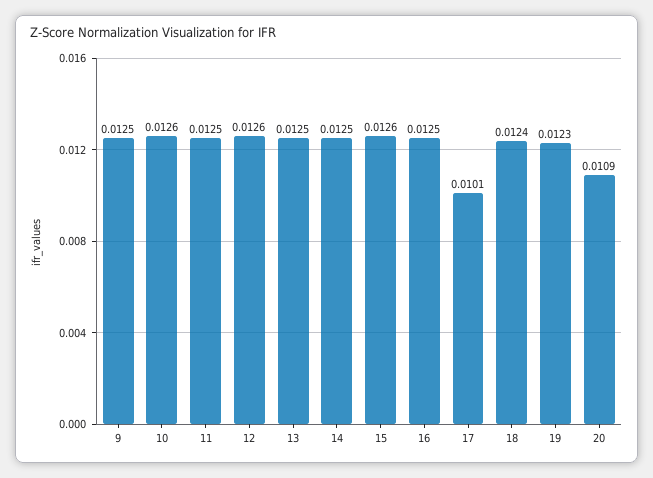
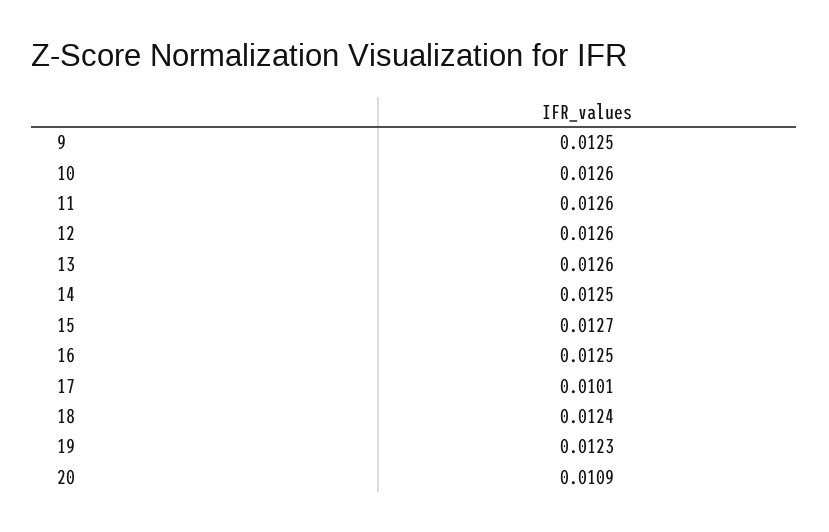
11: 0.0125 -> 0.0126
13: 0.0125 -> 0.0126
15: 0.0126 -> 0.0127

